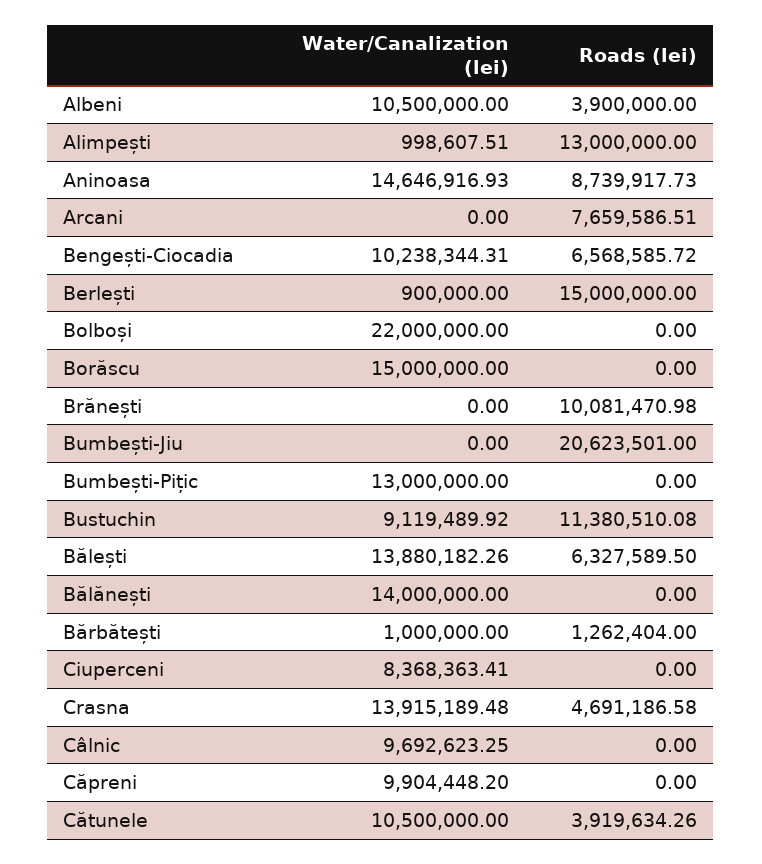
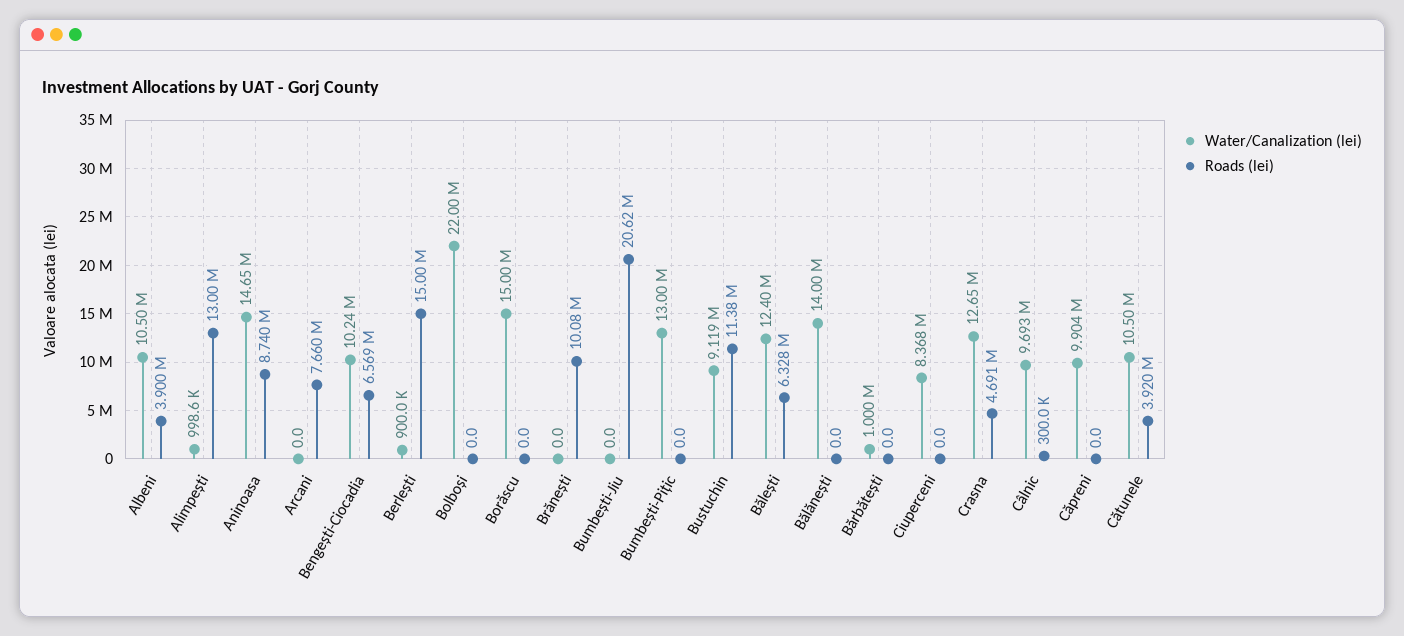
Water/Canalization (lei), Bălești: 13880182.26 -> 12400000
Roads (lei), Bărbătești: 1262404 -> 0
Water/Canalization (lei), Crasna: 13915189.48 -> 12650000
Roads (lei), Câlnic: 0 -> 300000

